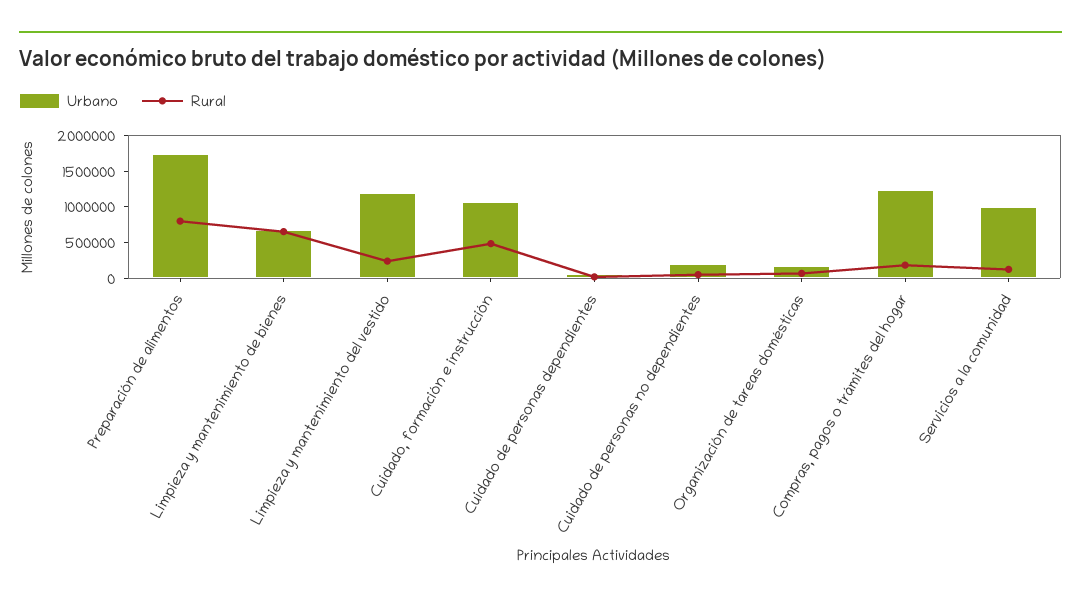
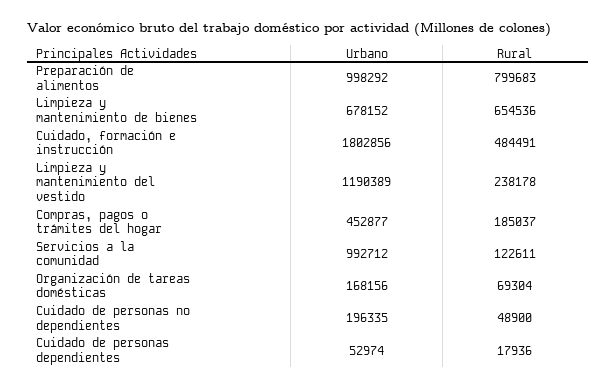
Urbano, Preparación de alimentos: 1750000 -> 998292
Urbano, Cuidado, formación e instrucción: 1000000 -> 1802856
Urbano, Compras, pagos o trámites del hogar: 1250000 -> 452877

